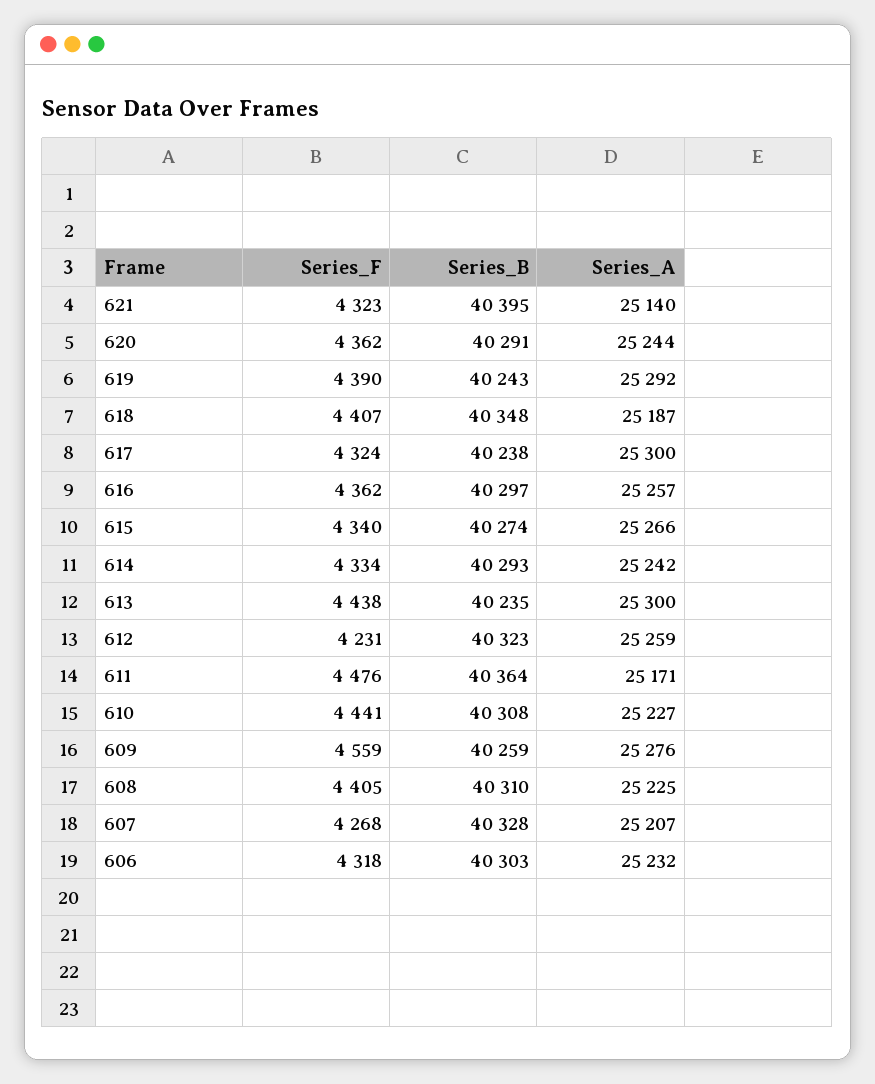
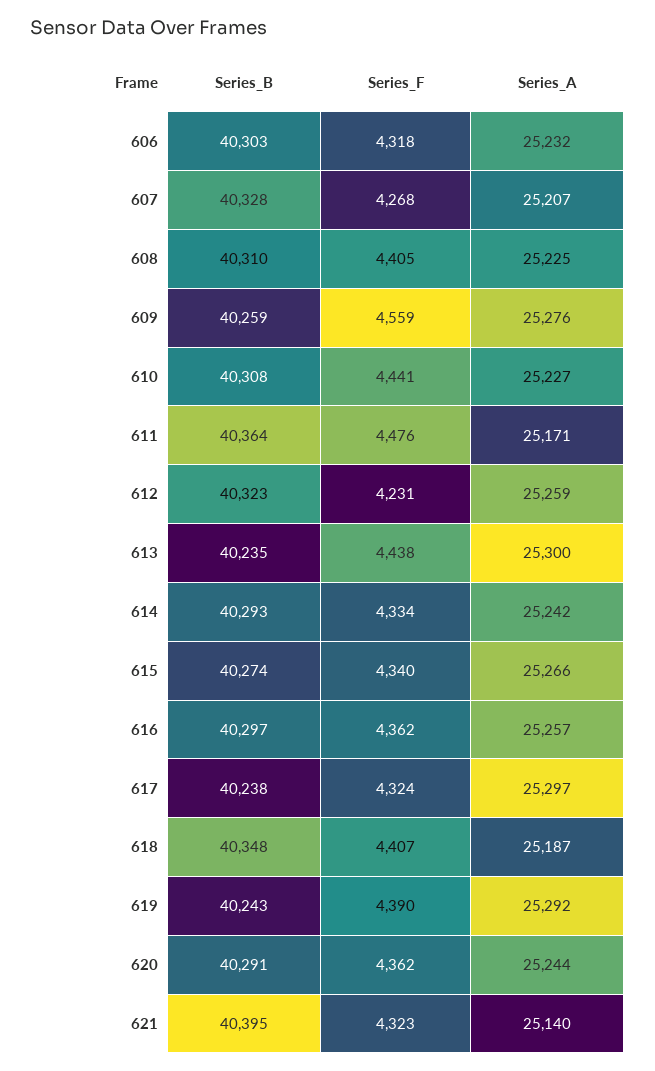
Series_A, 617: 25300 -> 25297

